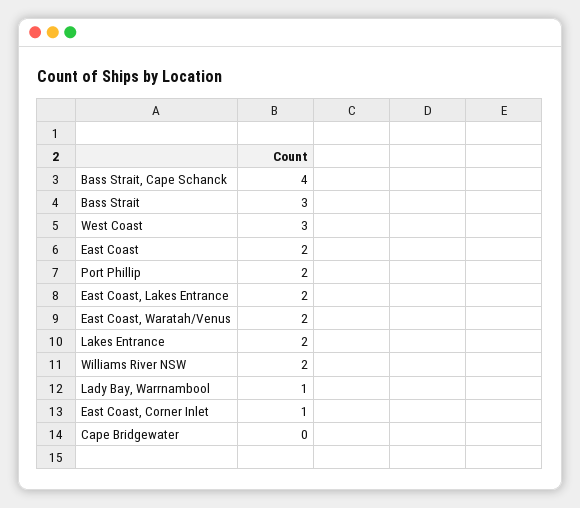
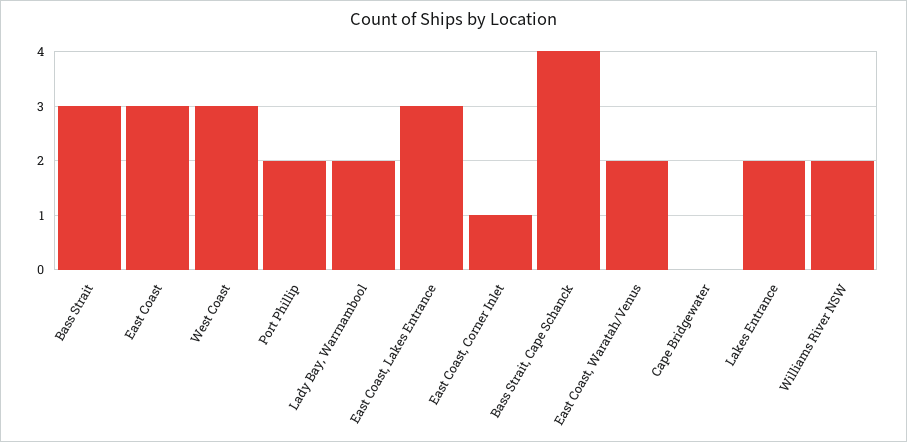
East Coast: 2 -> 3
East Coast, Lakes Entrance: 2 -> 3
Lady Bay, Warrnambool: 1 -> 2

